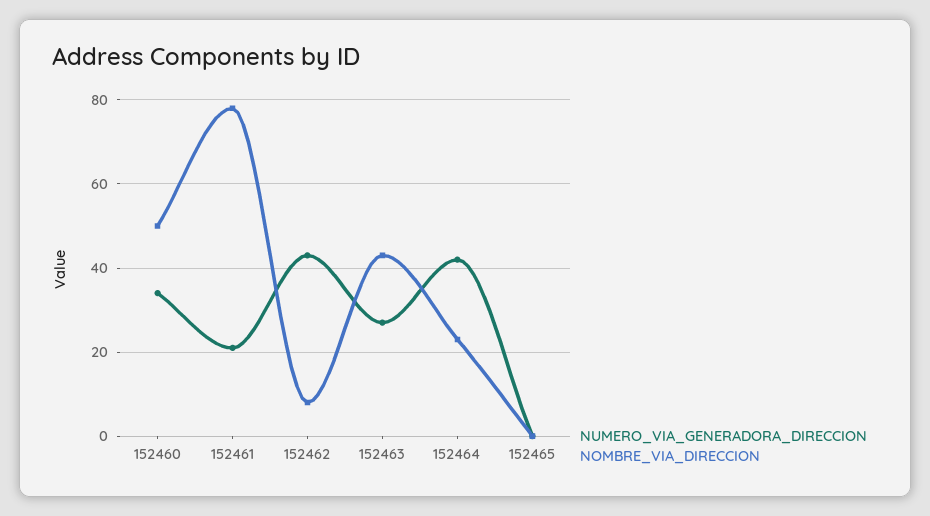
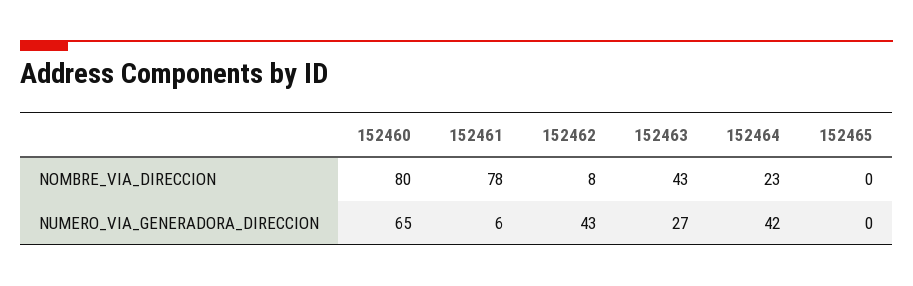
NUMERO_VIA_GENERADORA_DIRECCION, 152460: 35 -> 65
NOMBRE_VIA_DIRECCION, 152460: 50 -> 80
NUMERO_VIA_GENERADORA_DIRECCION, 152461: 20 -> 6

